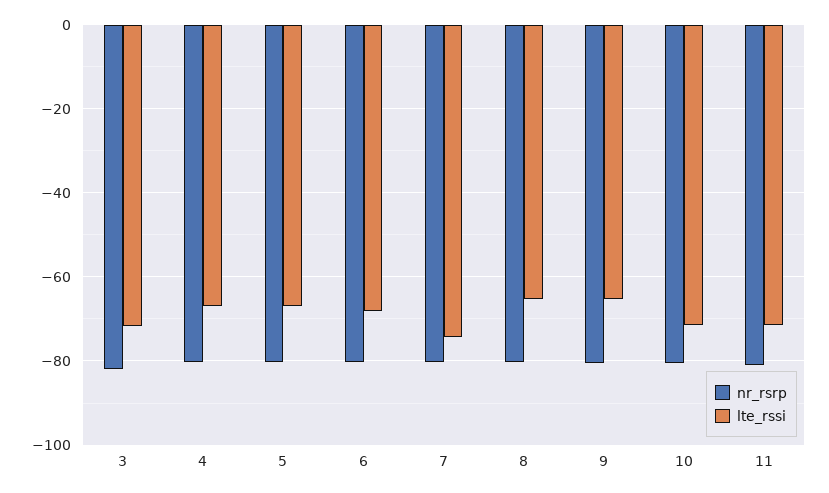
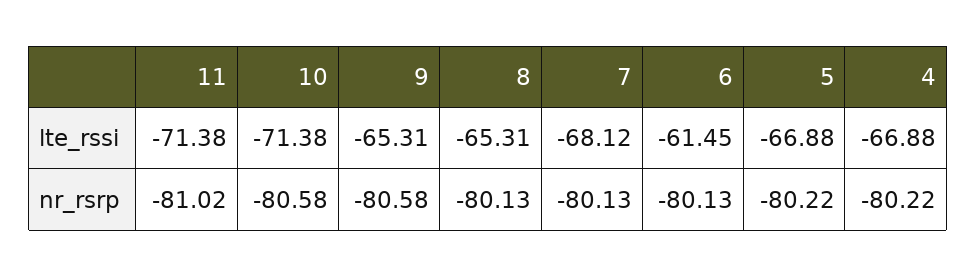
nr_rsrp, 3: -82 -> none
lte_rssi, 3: -72 -> none
lte_rssi, 6: -68 -> -61.45
lte_rssi, 7: -74 -> -68.12

